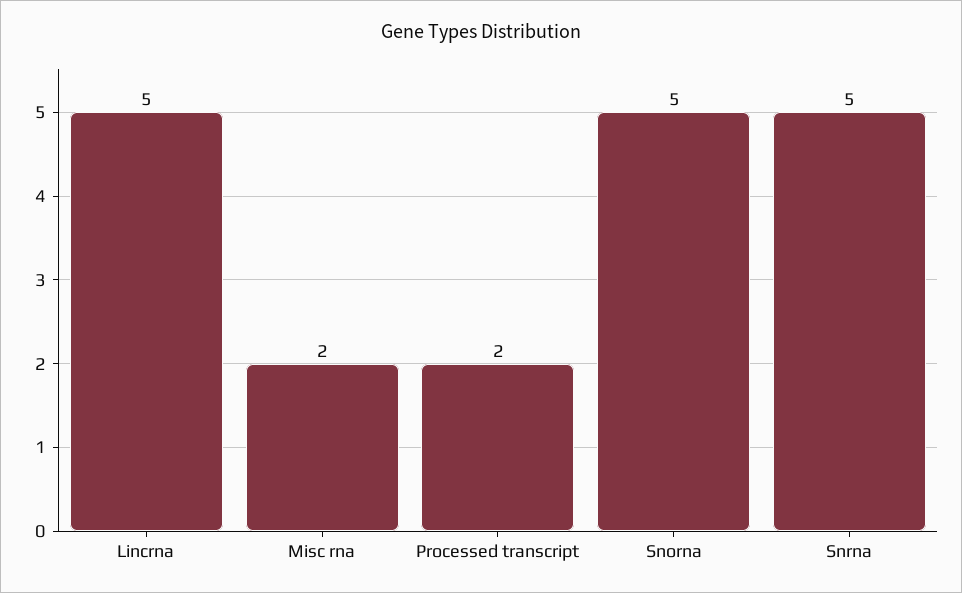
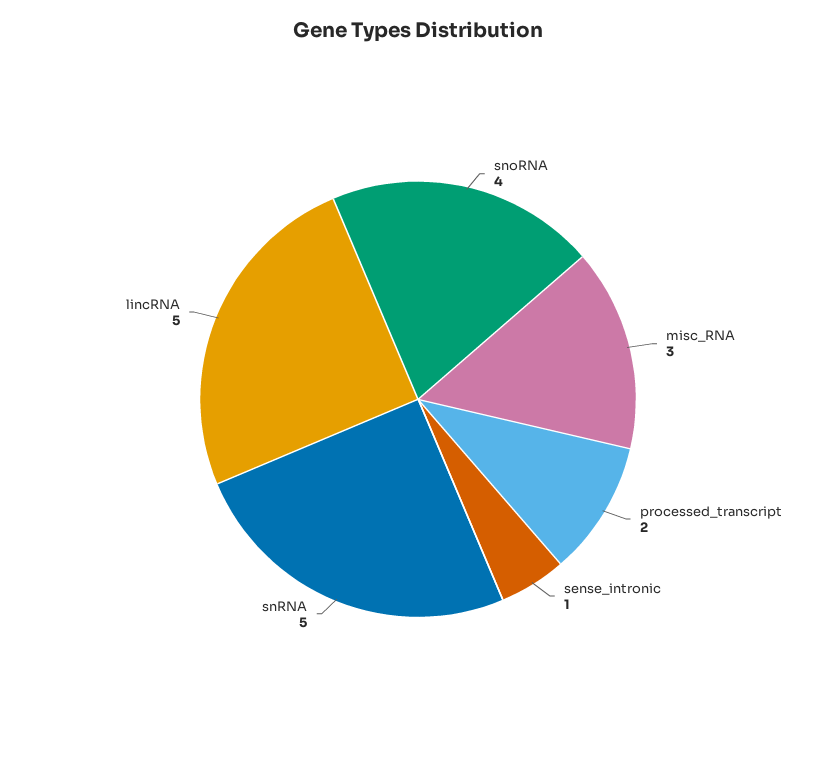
Misc rna: 2 -> 3
Snorna: 5 -> 4
sense_intronic: none -> 1

